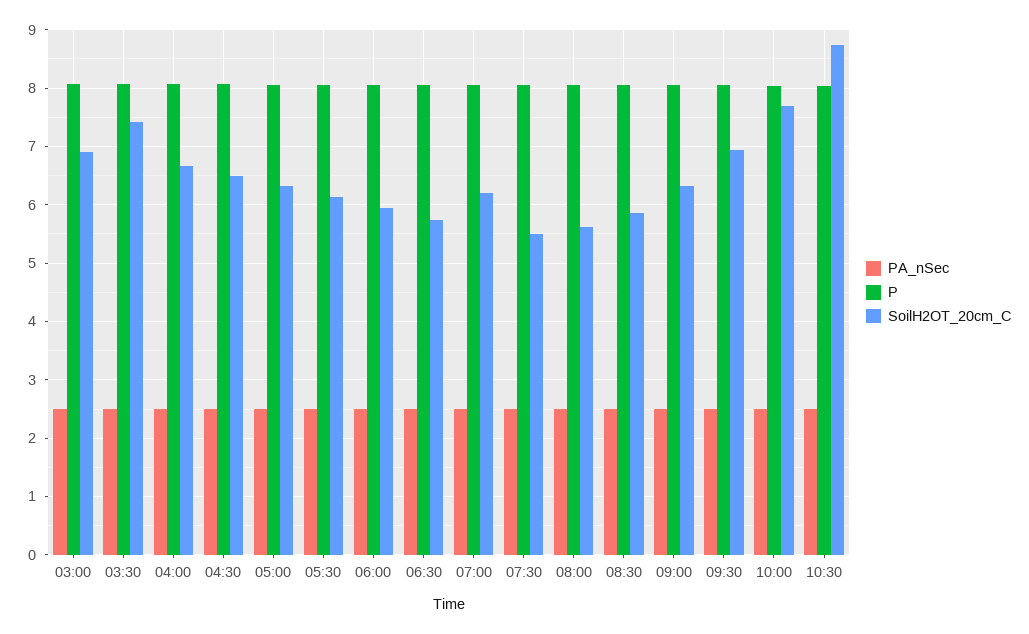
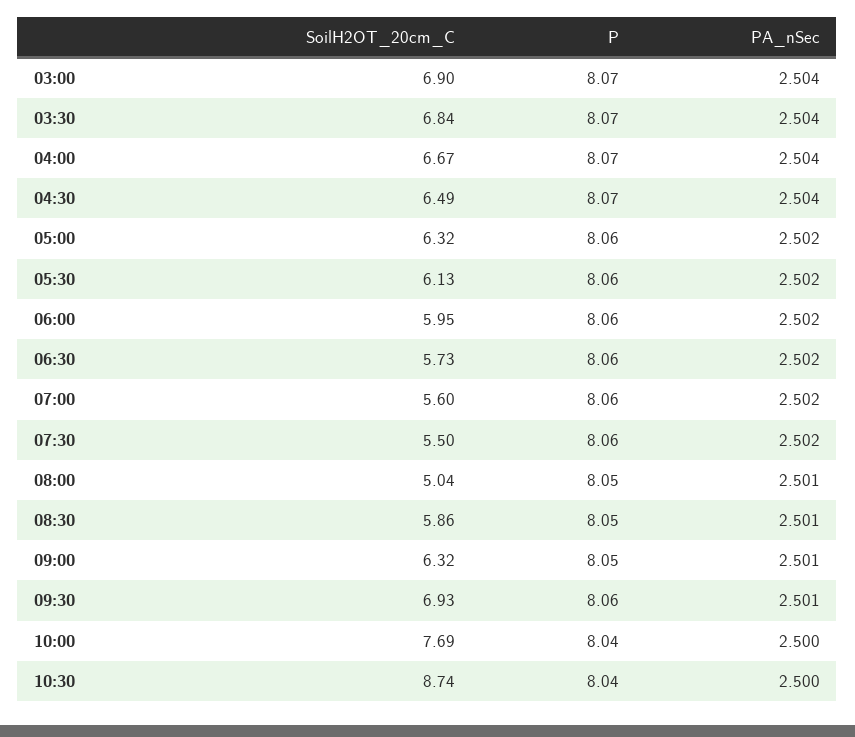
SoilH2OT_20cm_C, 03:30: 7.4 -> 6.84
SoilH2OT_20cm_C, 07:00: 6.2 -> 5.6
SoilH2OT_20cm_C, 08:00: 5.6 -> 5.04

